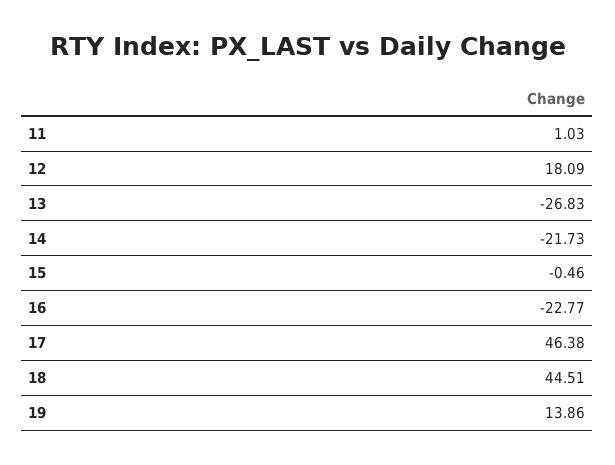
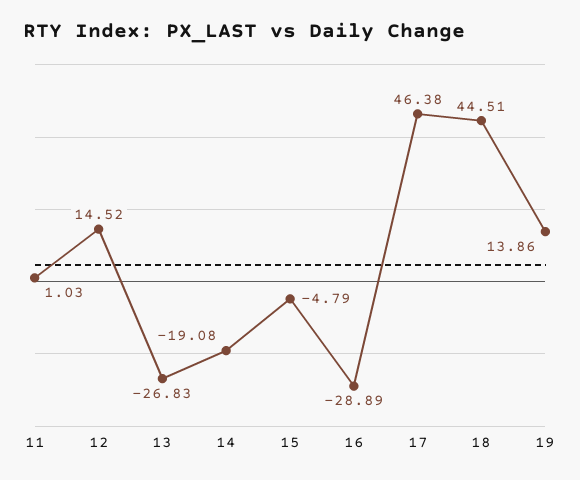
12: 18.09 -> 14.52
14: -21.73 -> -19.08
15: -0.46 -> -4.79
16: -22.77 -> -28.89

